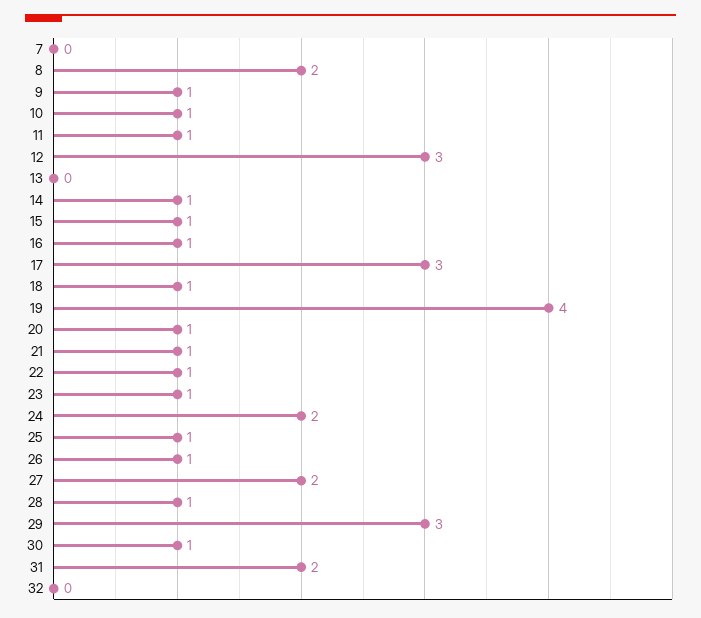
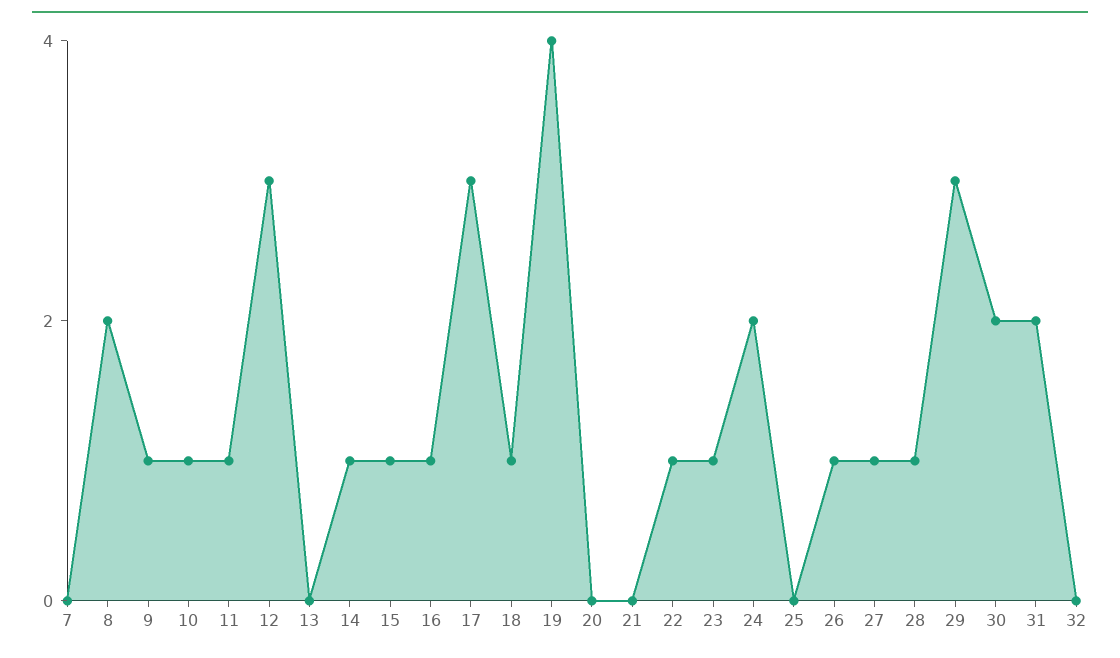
20: 1 -> 0
21: 1 -> 0
25: 1 -> 0
27: 2 -> 1
30: 1 -> 2

